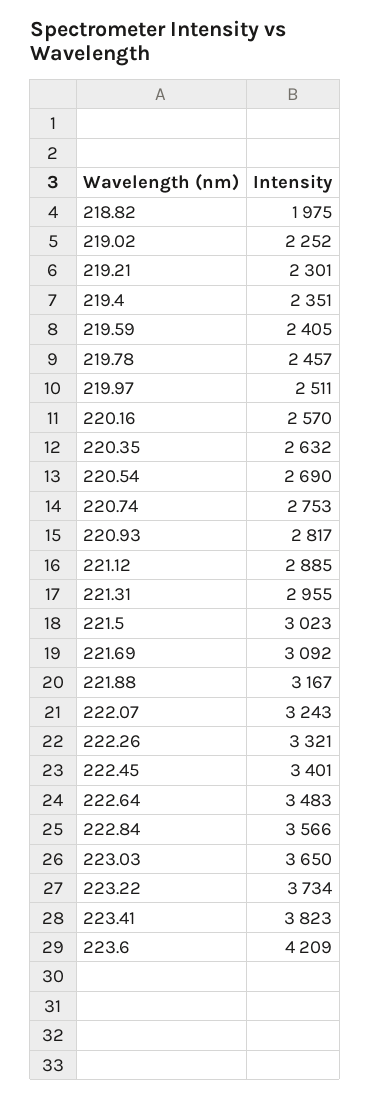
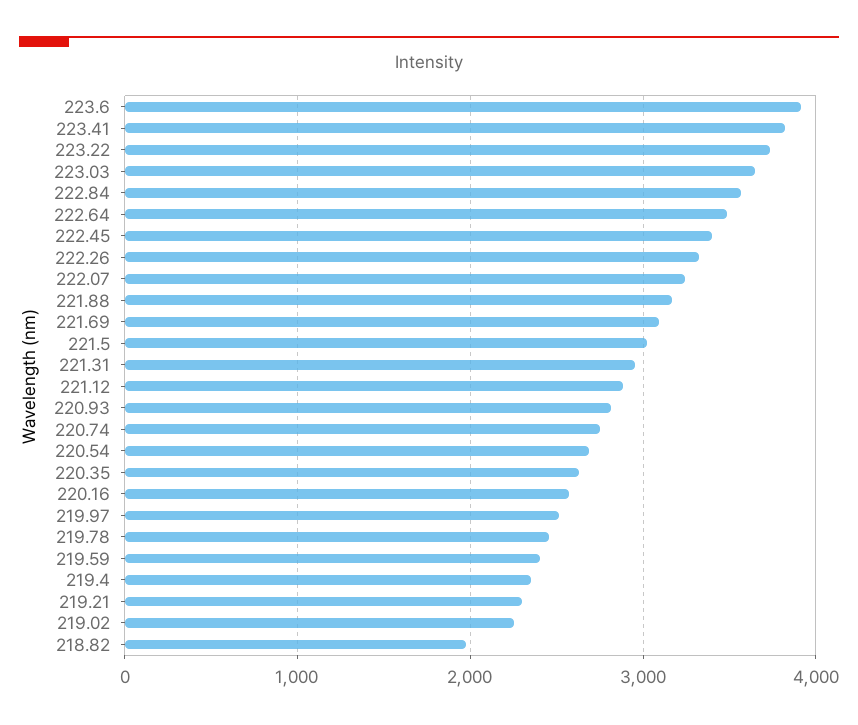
223.6: 4209 -> 3900

